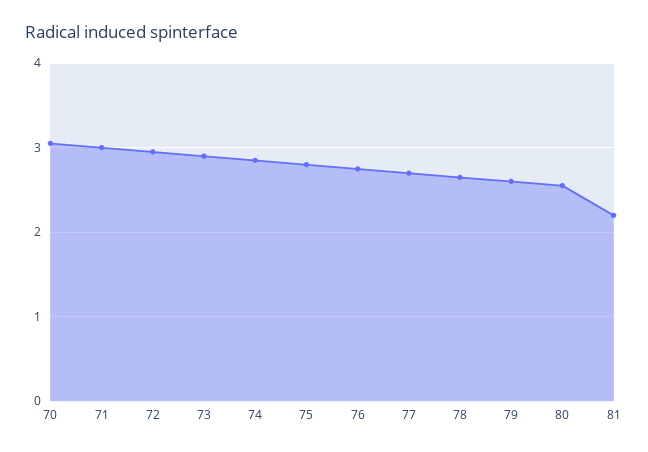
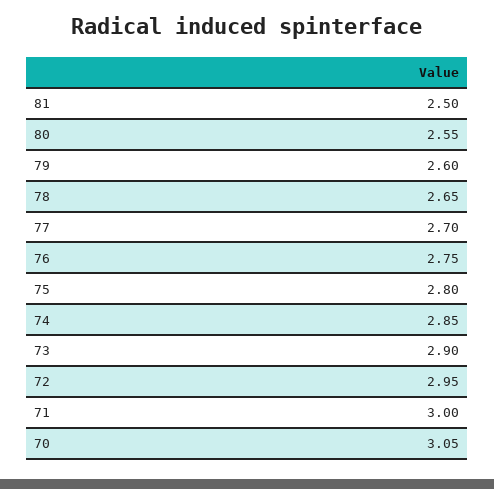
81: 2.2 -> 2.5

